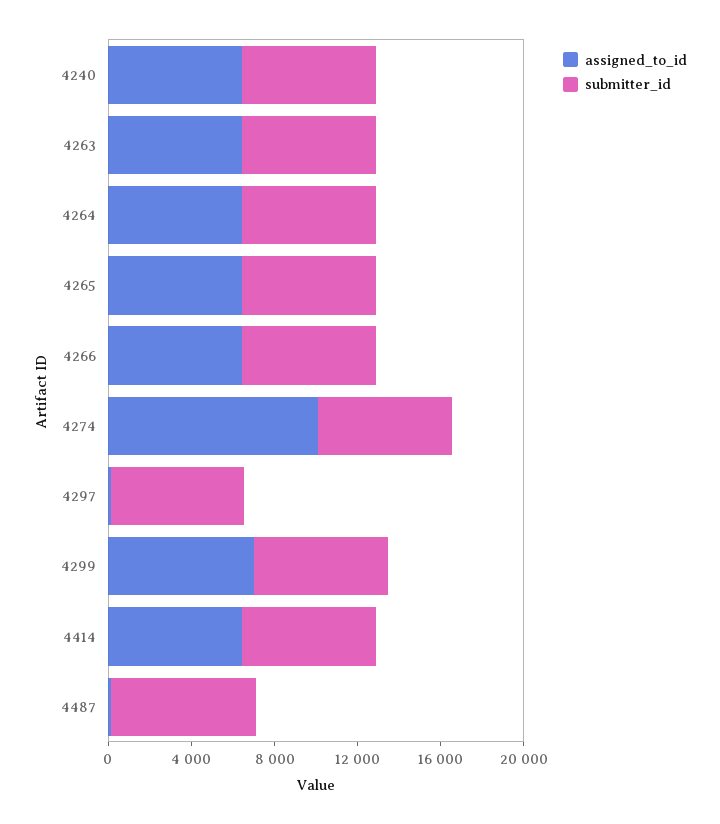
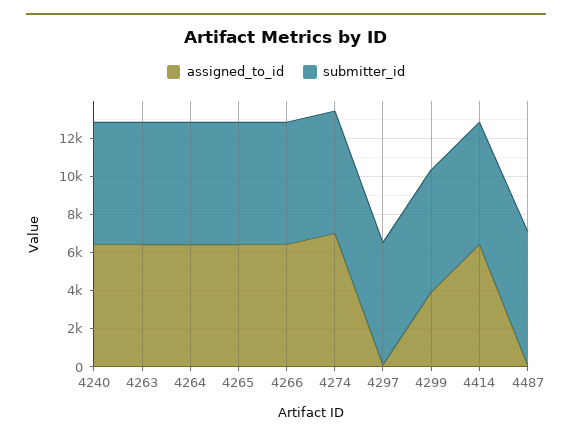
assigned_to_id, 4274: 10000 -> 7000
assigned_to_id, 4299: 7000 -> 4000

